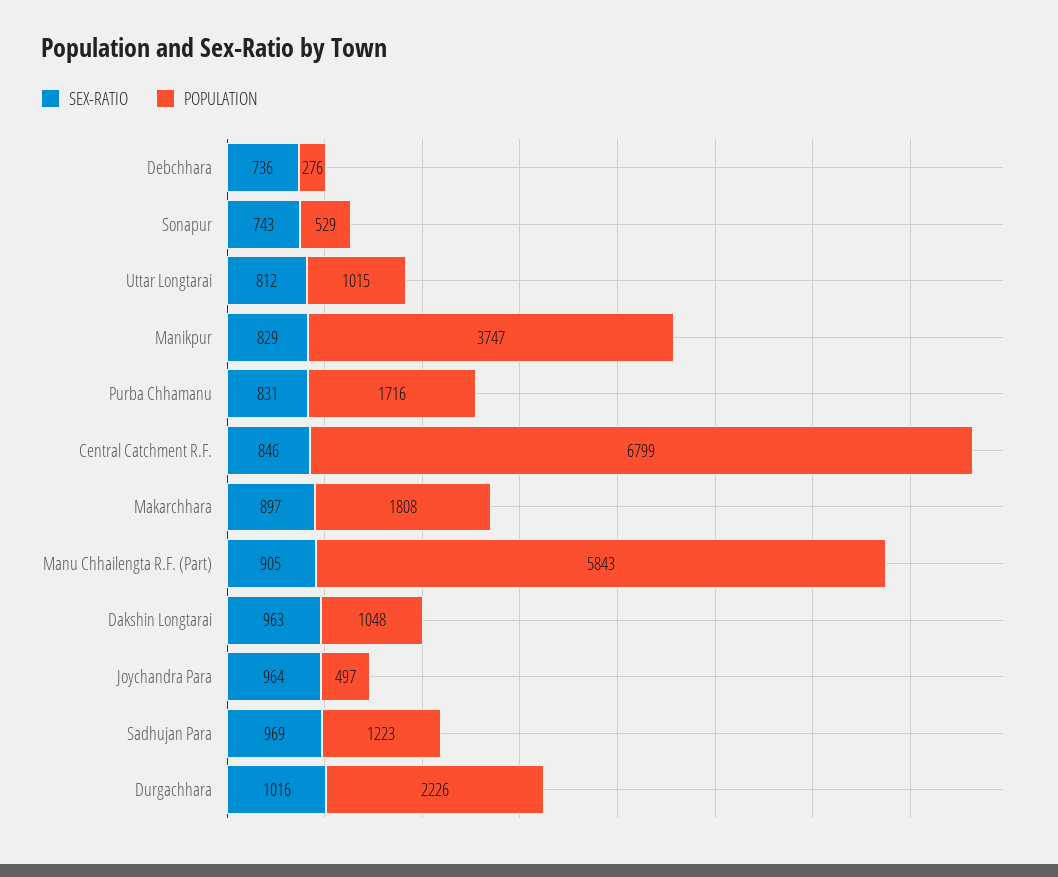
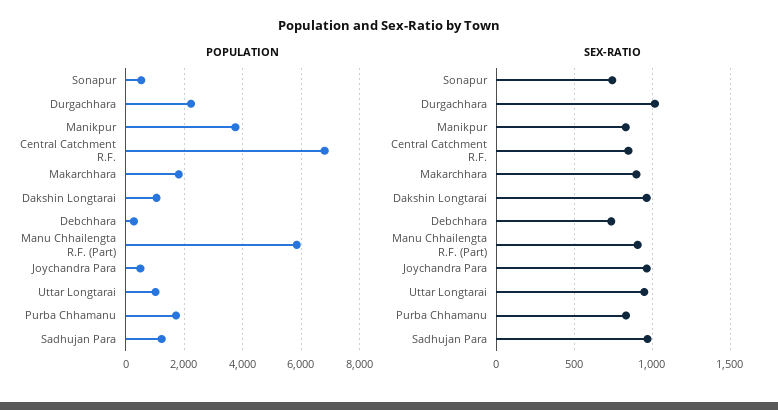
SEX-RATIO, Uttar Longtarai: 812 -> 950

